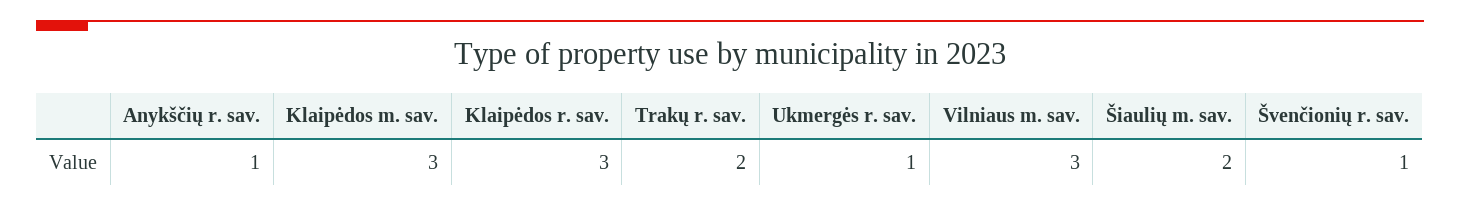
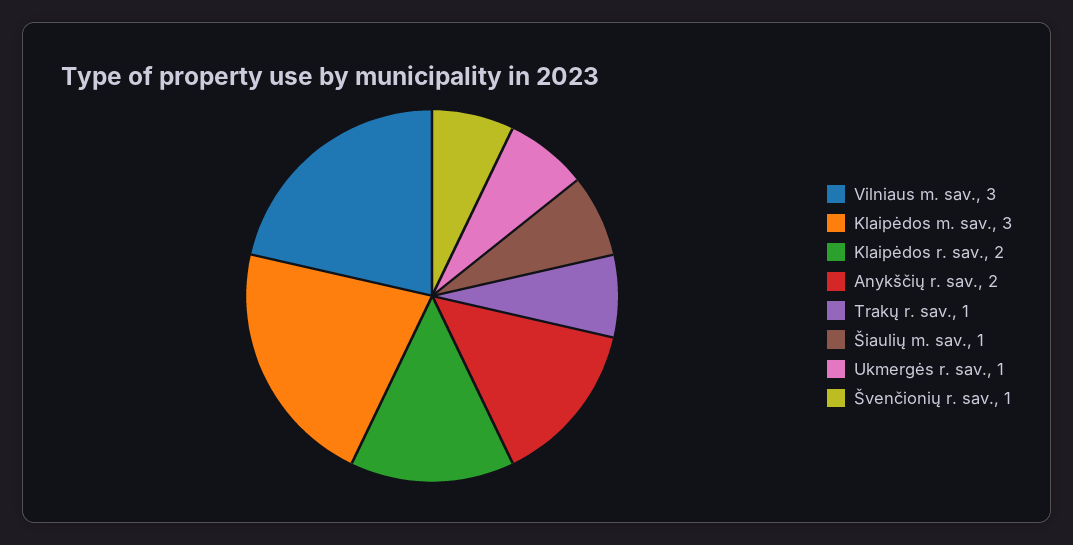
Anykščių r. sav.: 1 -> 2
Klaipėdos r. sav.: 3 -> 2
Trakų r. sav.: 2 -> 1
Šiaulių m. sav.: 2 -> 1

